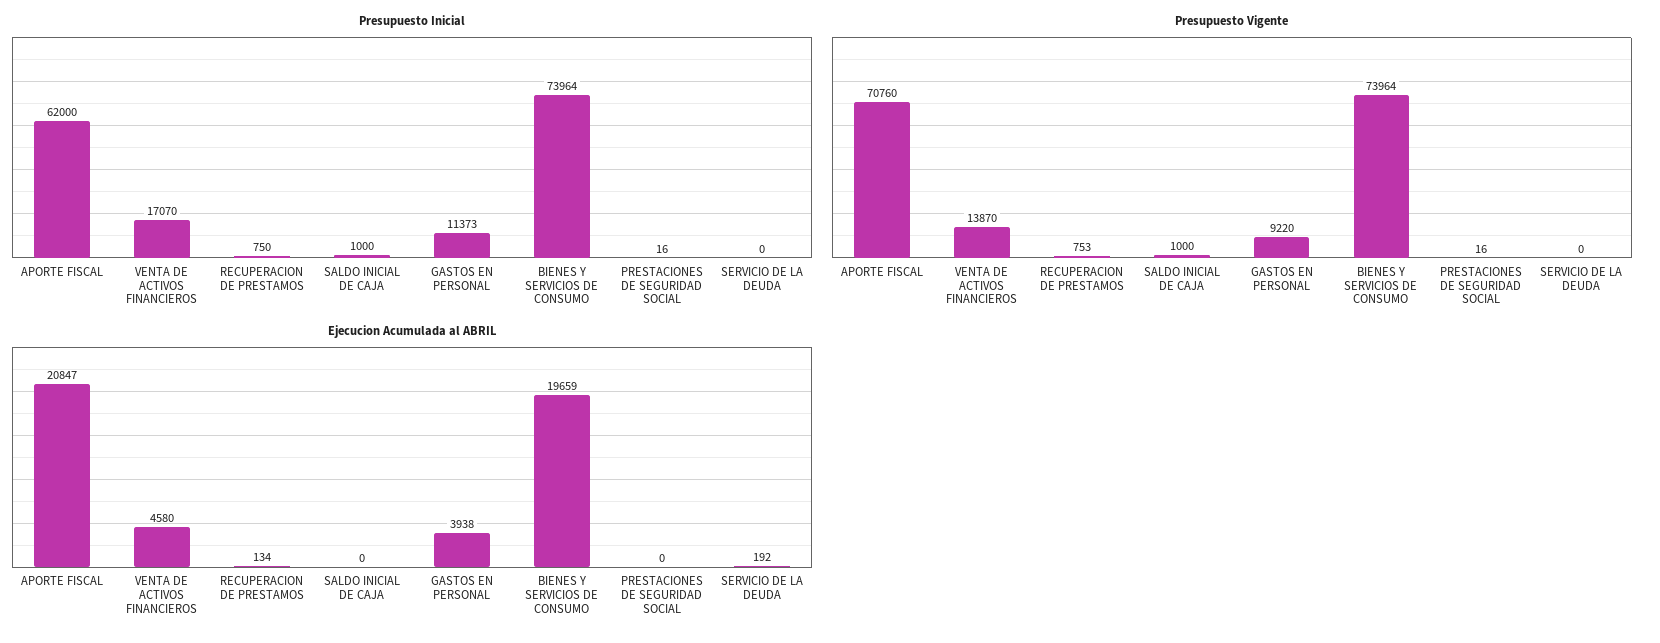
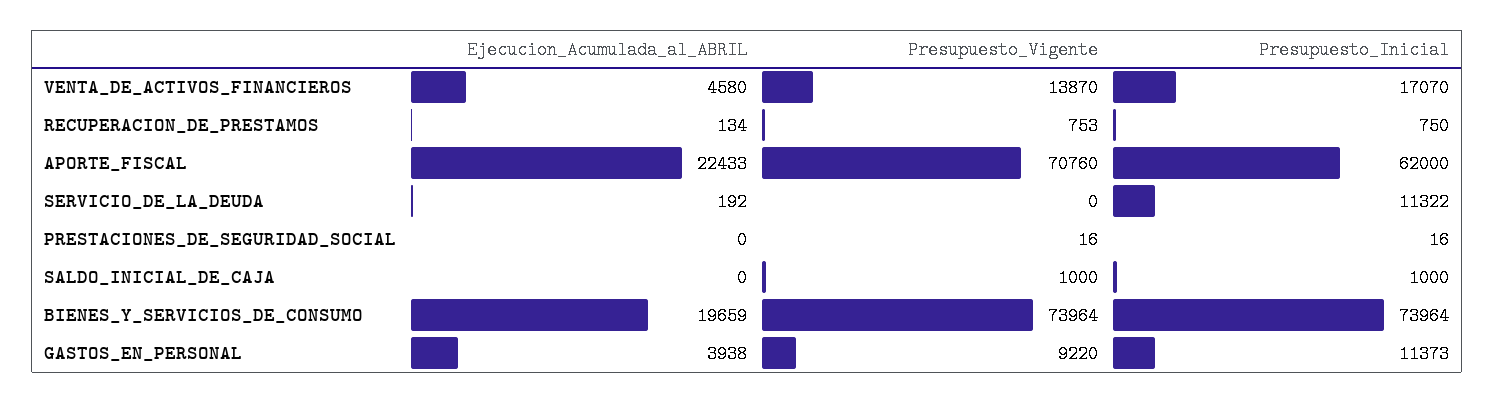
Presupuesto Inicial, SERVICIO DE LA DEUDA: 0 -> 11322
Ejecucion Acumulada al ABRIL, APORTE FISCAL: 20847 -> 22433

